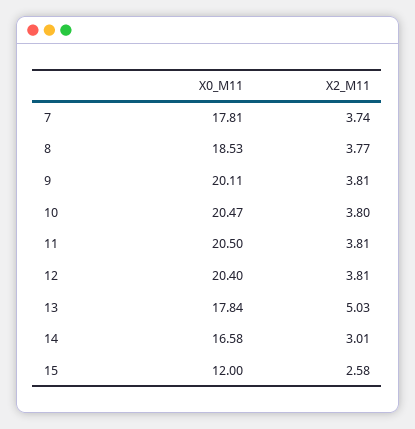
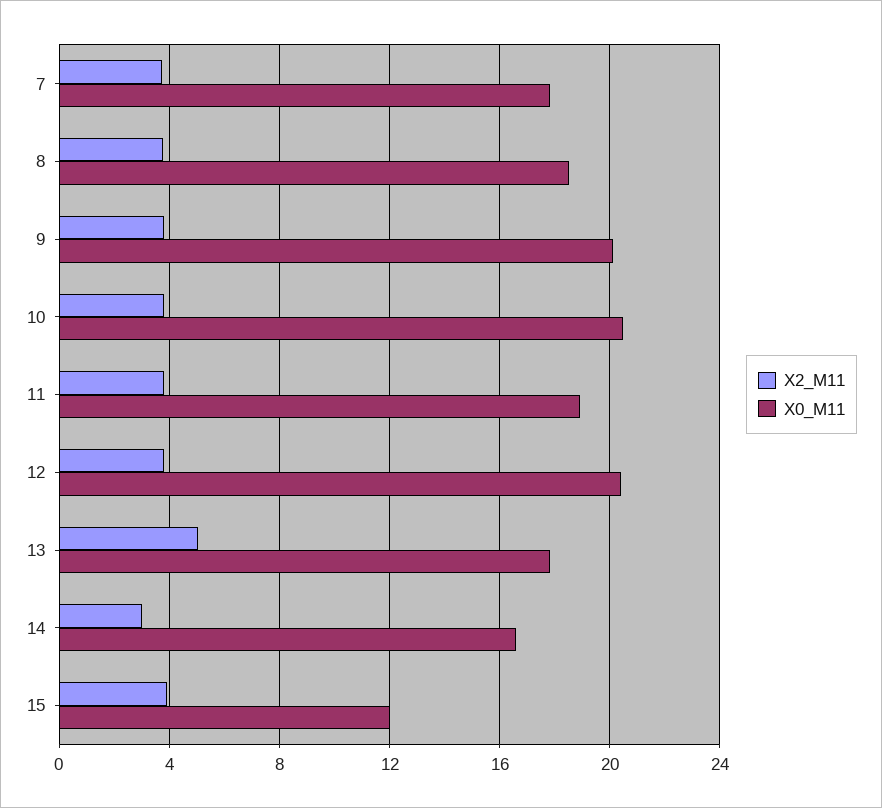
X0_M11, 11: 20.5 -> 19
X2_M11, 15: 2.58 -> 4

